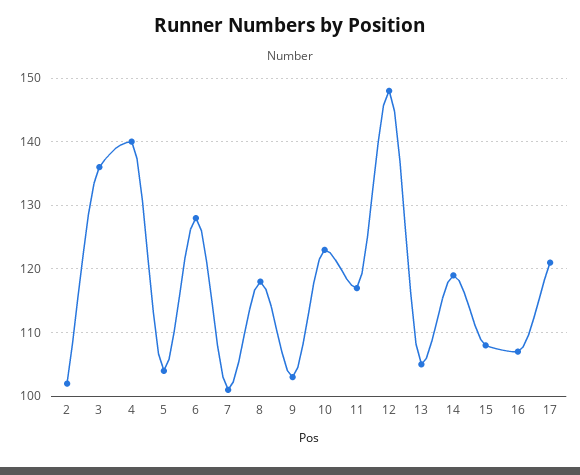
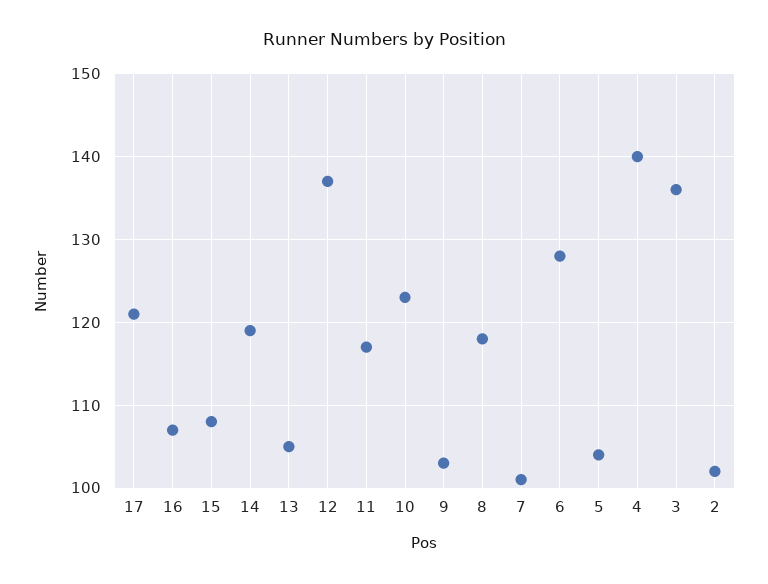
12: 148 -> 137

